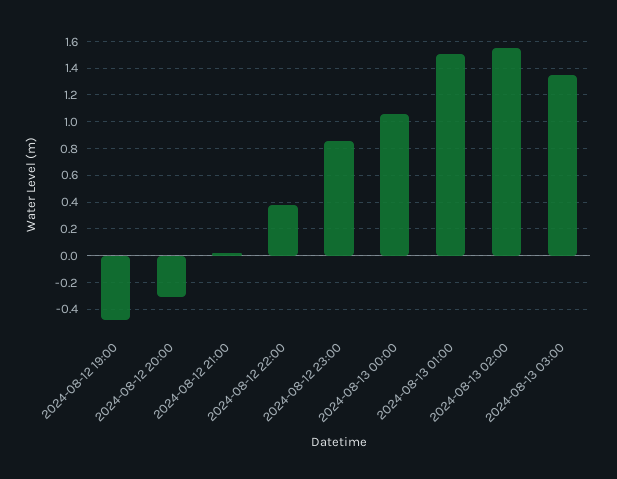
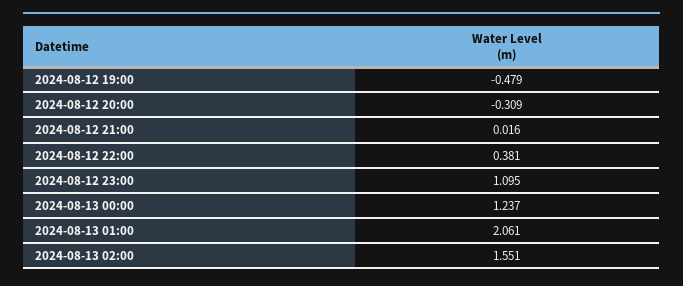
2024-08-12 23:00: 0.85 -> 1.095
2024-08-13 00:00: 1.05 -> 1.237
2024-08-13 01:00: 1.5 -> 2.061
2024-08-13 03:00: 1.35 -> none

